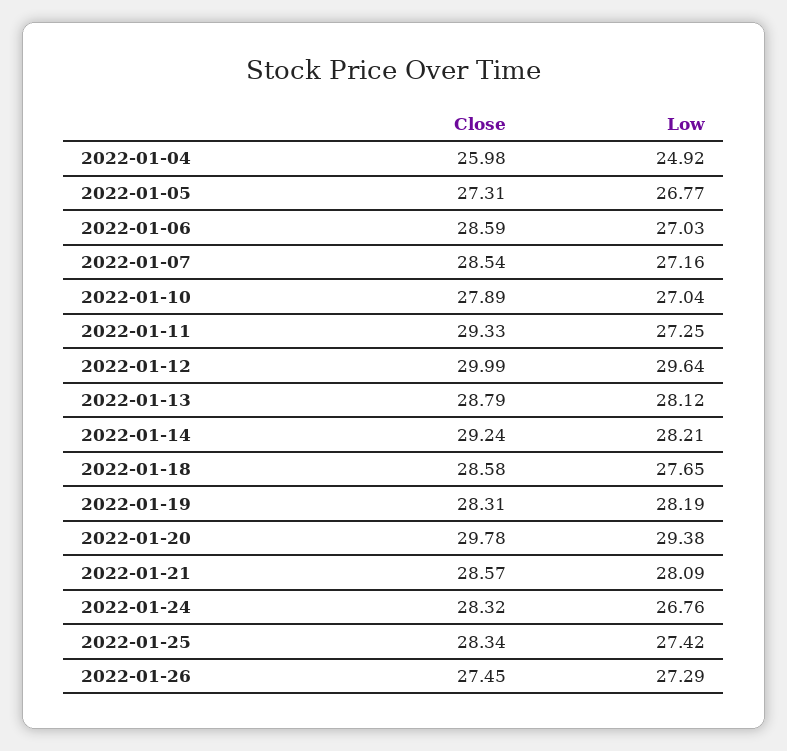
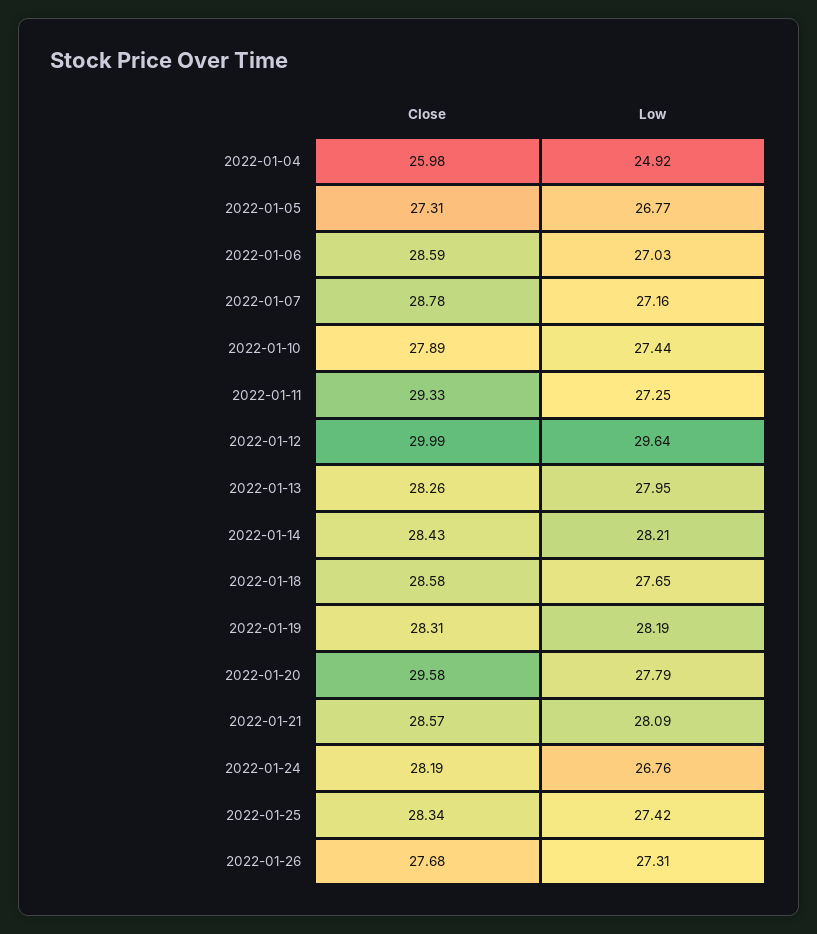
Close, 2022-01-07: 28.54 -> 28.78
Low, 2022-01-10: 27.04 -> 27.44
Close, 2022-01-13: 28.79 -> 28.26
Low, 2022-01-13: 28.12 -> 27.95
Close, 2022-01-14: 29.24 -> 28.43
Close, 2022-01-20: 29.78 -> 29.58
Low, 2022-01-20: 29.38 -> 27.79
Close, 2022-01-24: 28.32 -> 28.19
Close, 2022-01-26: 27.45 -> 27.68
Low, 2022-01-26: 27.29 -> 27.31

